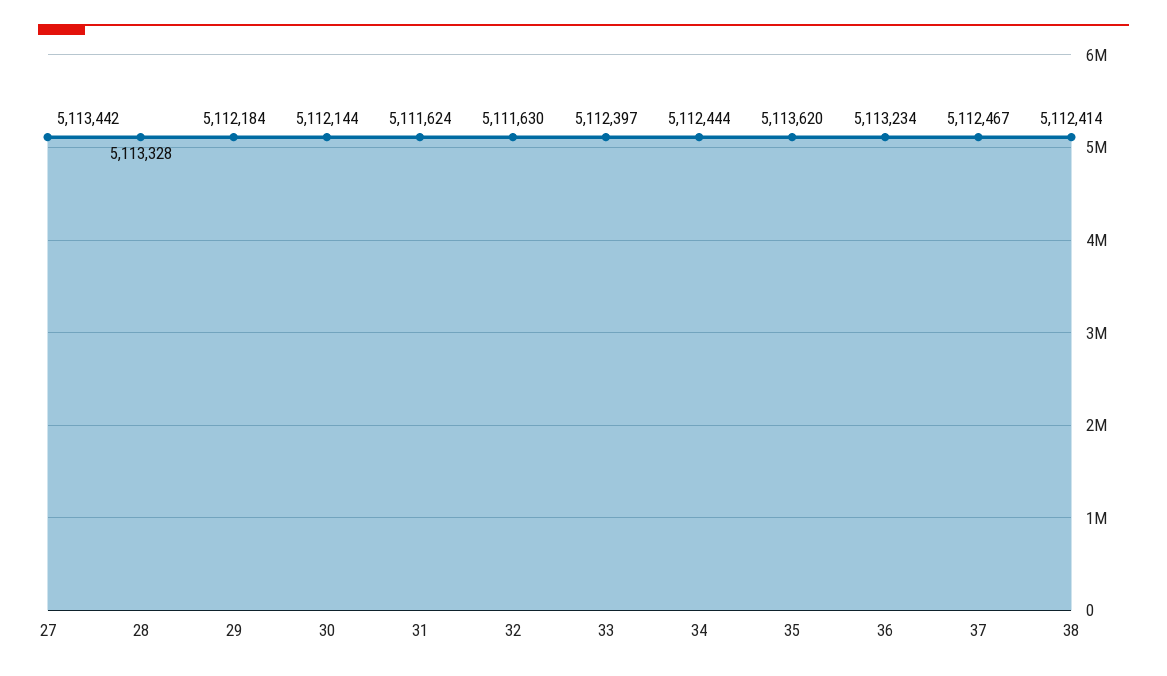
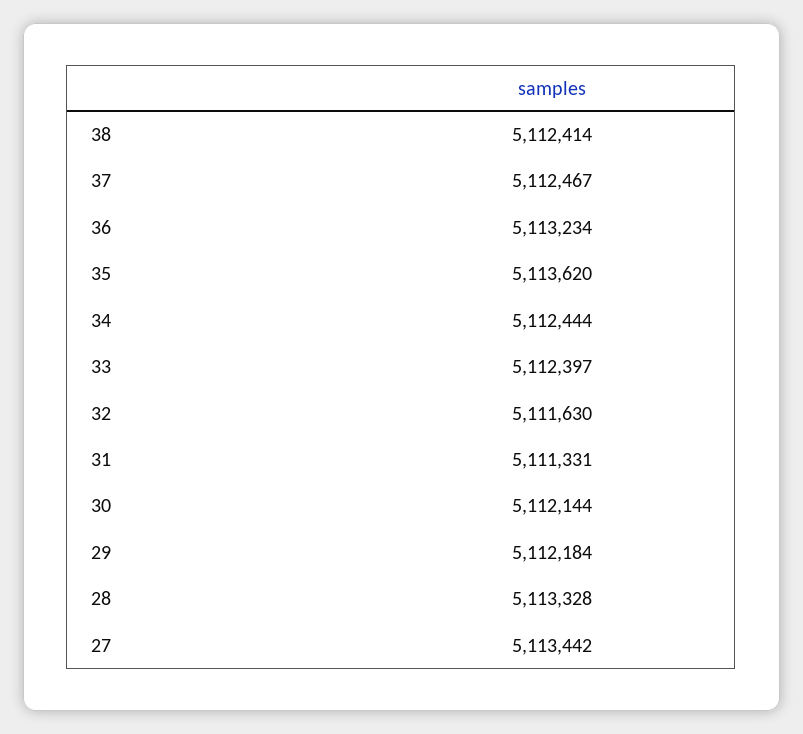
31: 5111624 -> 5111331

